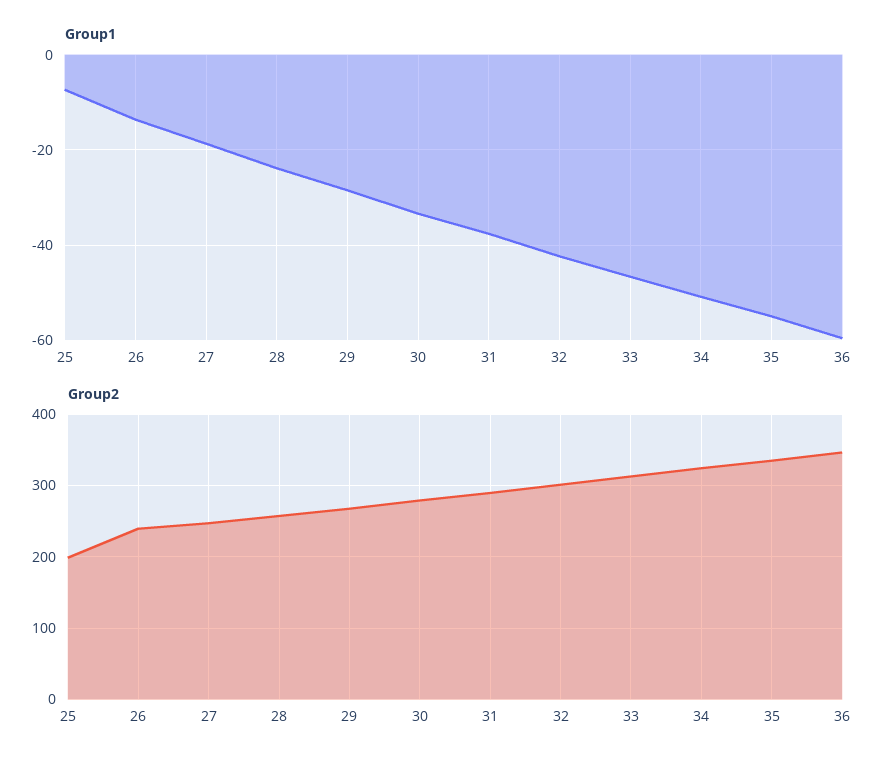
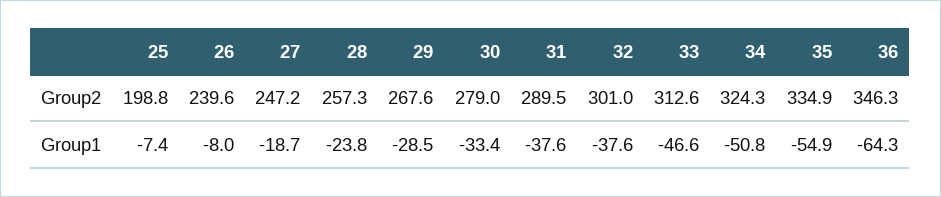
Group1, 26: -14 -> -8
Group1, 32: -42 -> -37.6
Group1, 36: -60 -> -64.3

